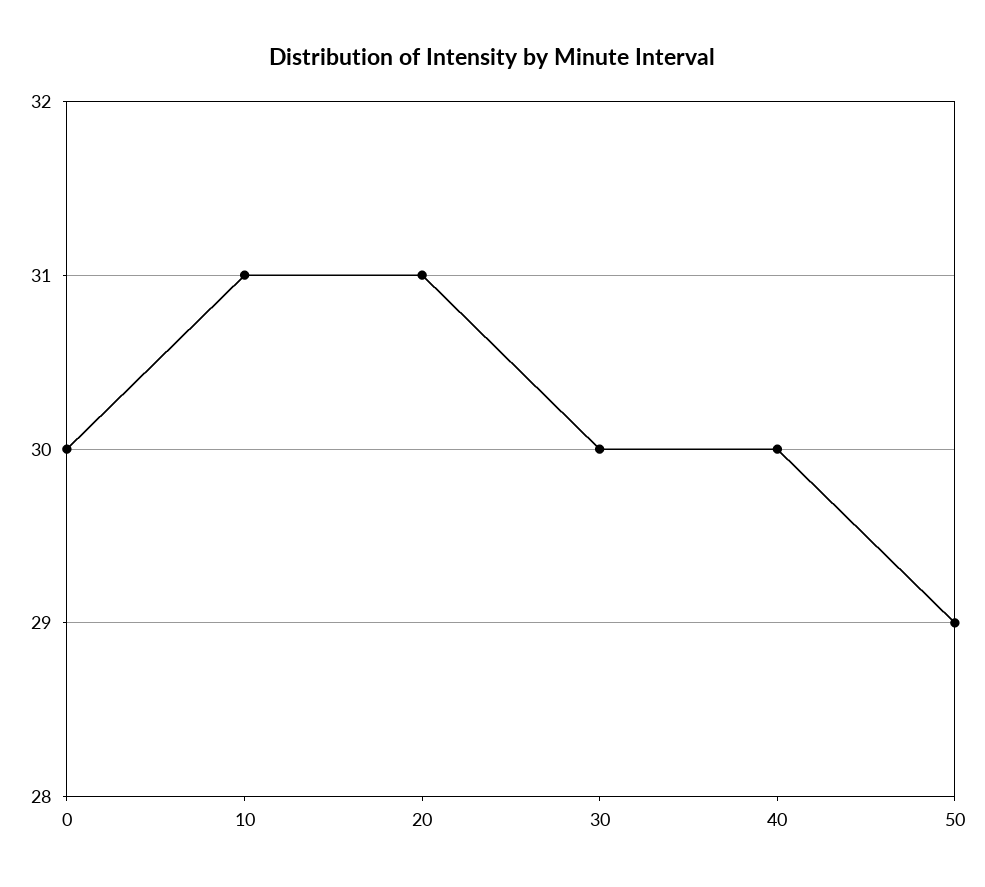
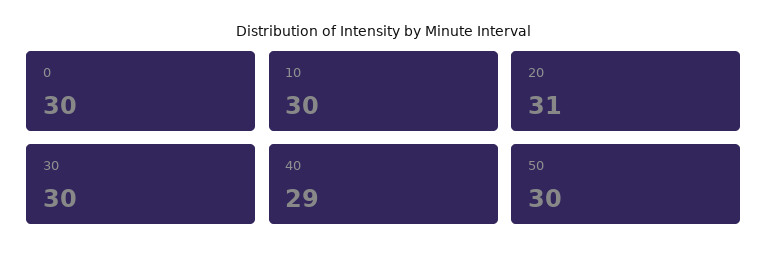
10: 31 -> 30
40: 30 -> 29
50: 29 -> 30

